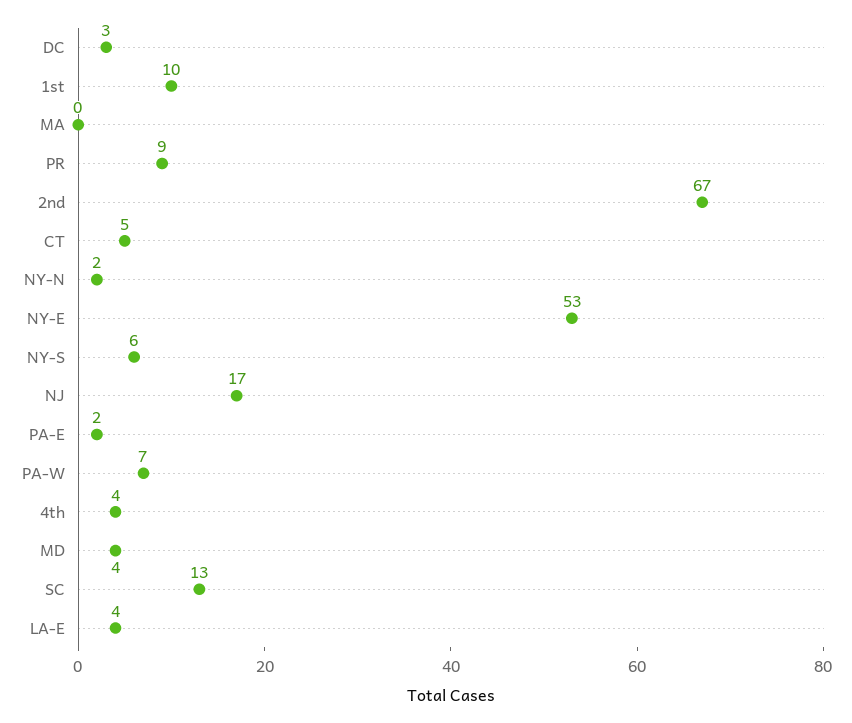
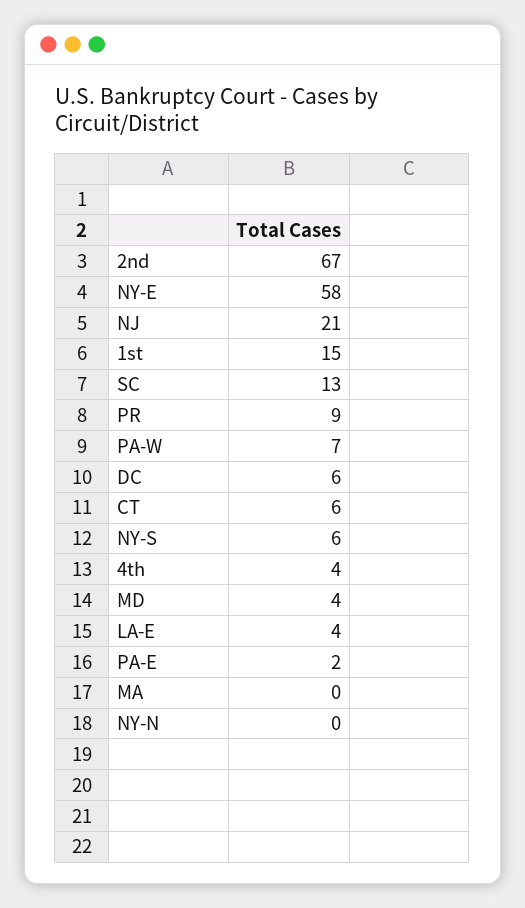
DC: 3 -> 6
1st: 10 -> 15
CT: 5 -> 6
NY-N: 2 -> 0
NY-E: 53 -> 58
NJ: 17 -> 21

